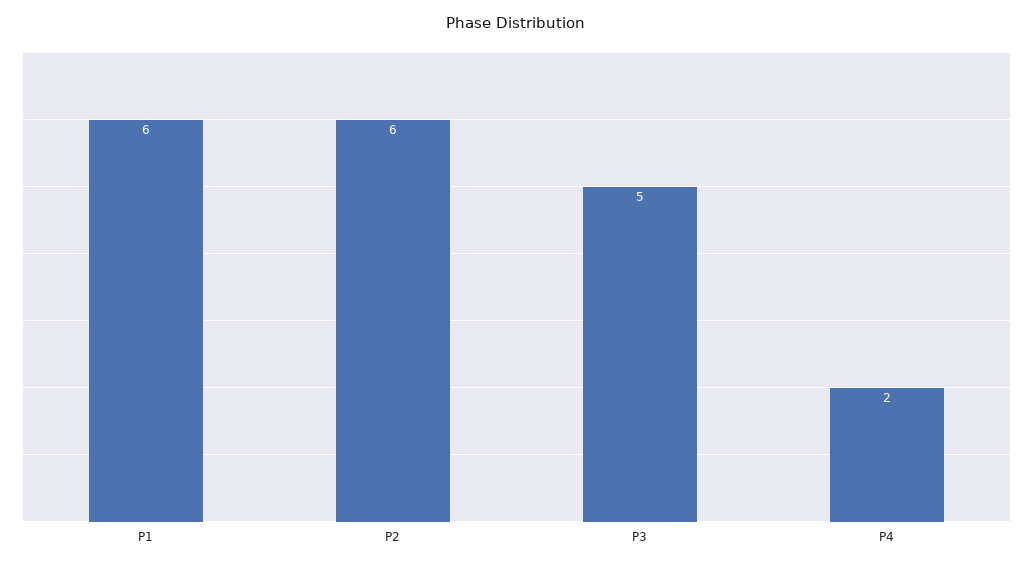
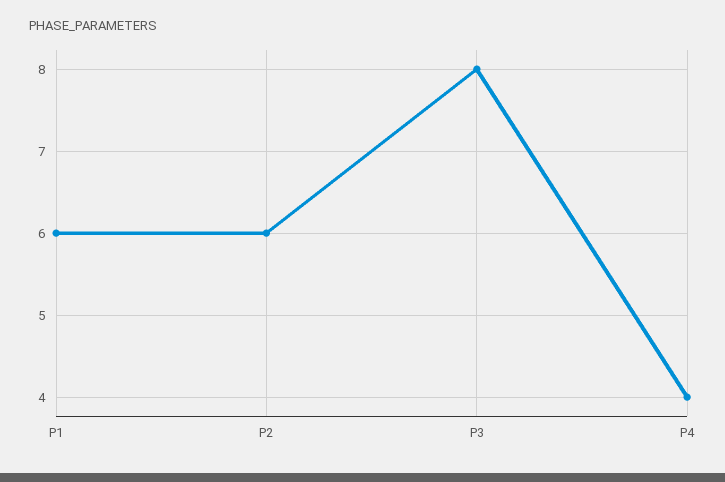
P3: 5 -> 8
P4: 2 -> 4

